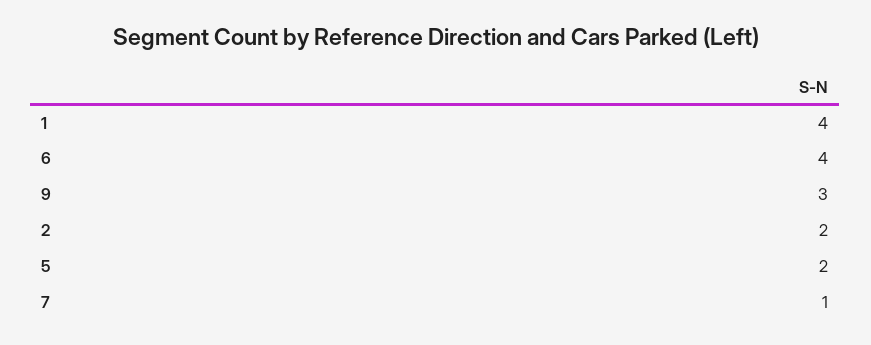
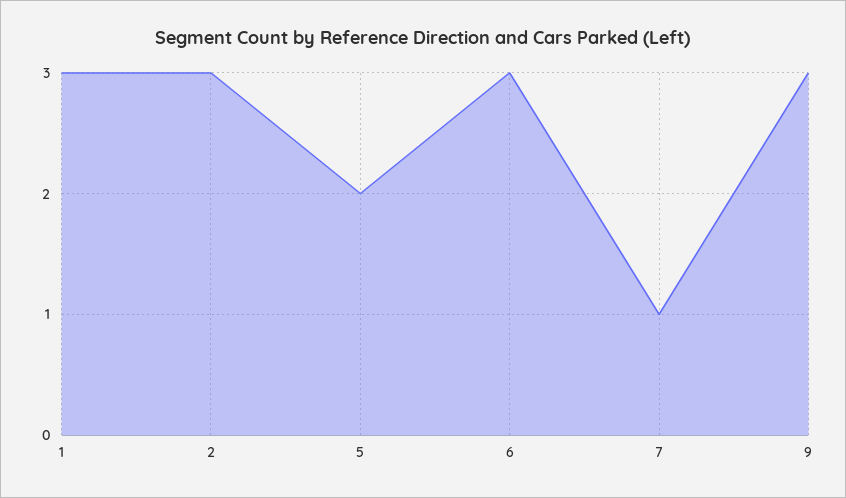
1: 4 -> 3
6: 4 -> 3
2: 2 -> 3

